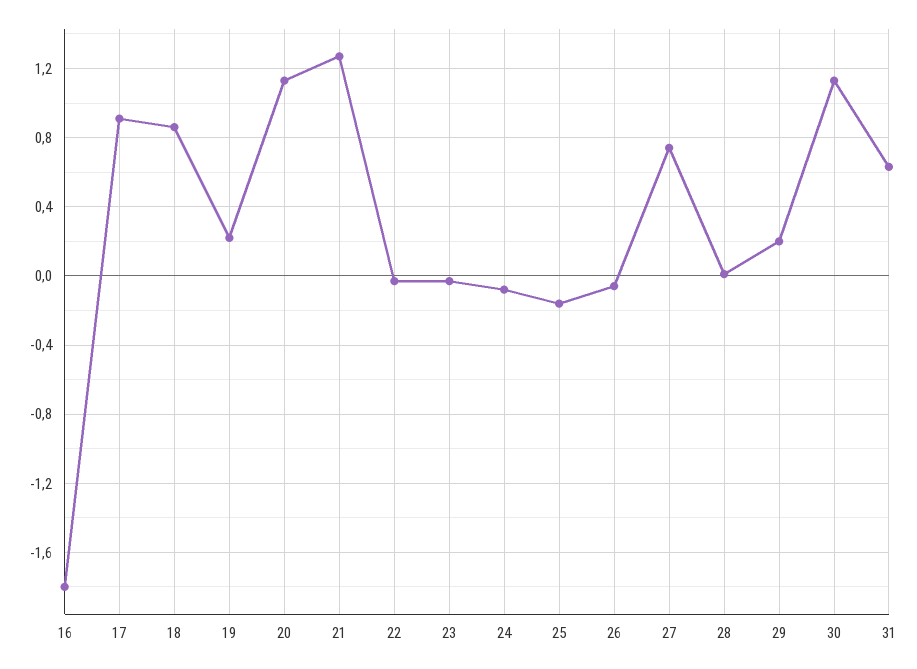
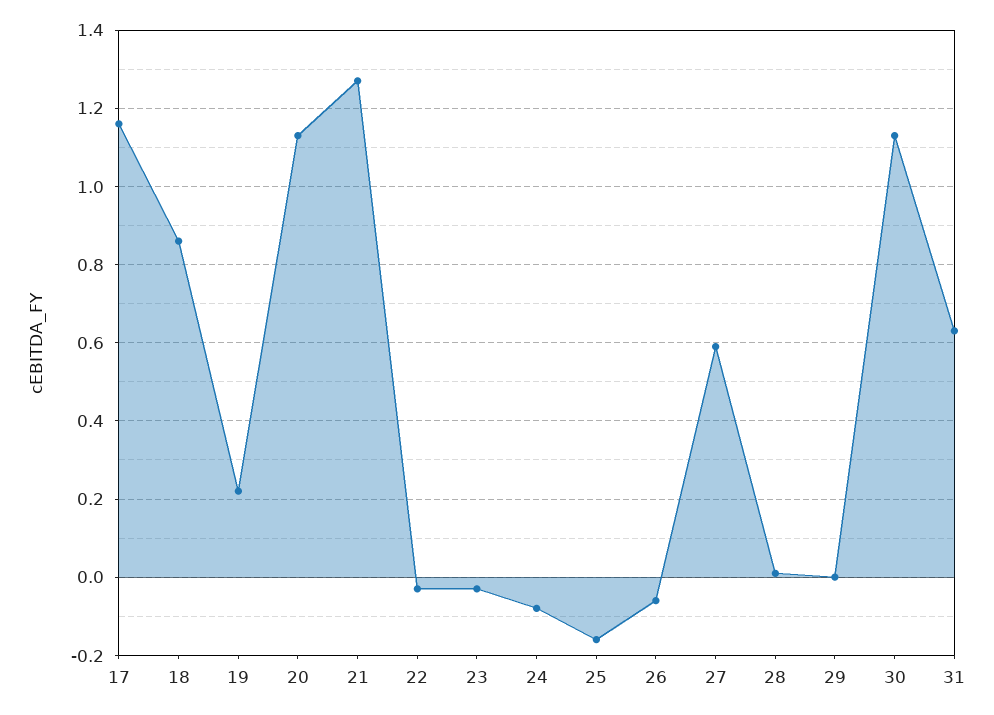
16: -1.8 -> none
17: 0.9 -> 1.15
27: 0.75 -> 0.6
29: 0.2 -> 0

